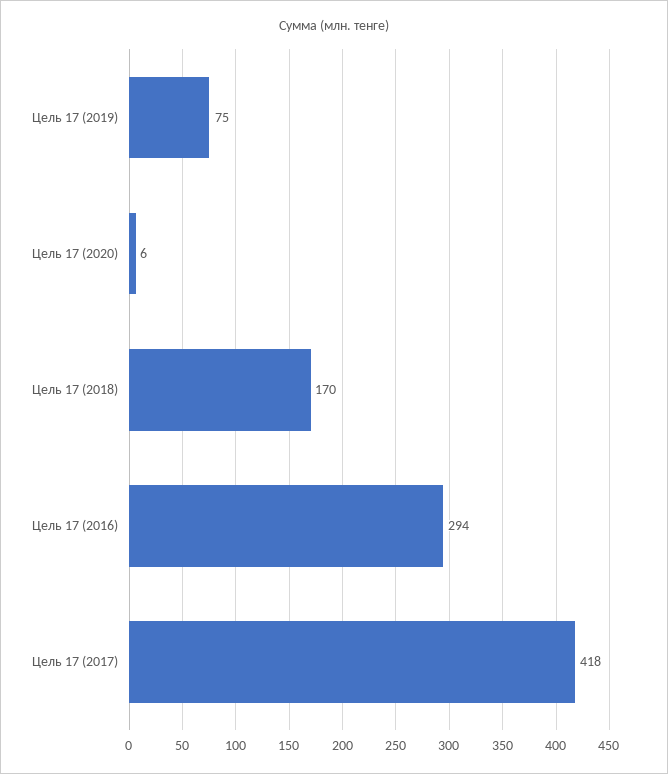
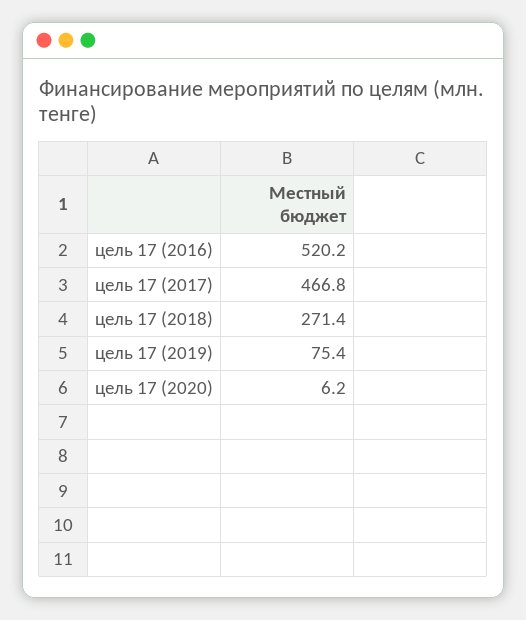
Цель 17 (2018): 170 -> 271.4
Цель 17 (2016): 294 -> 520.2
Цель 17 (2017): 418 -> 466.8

